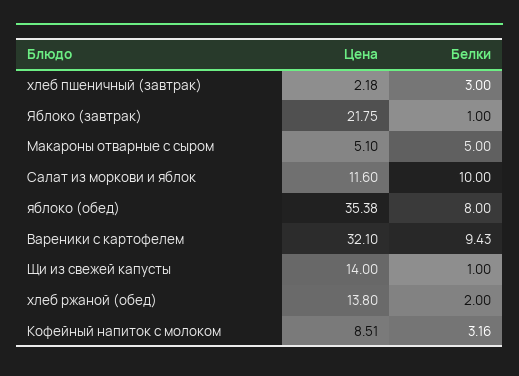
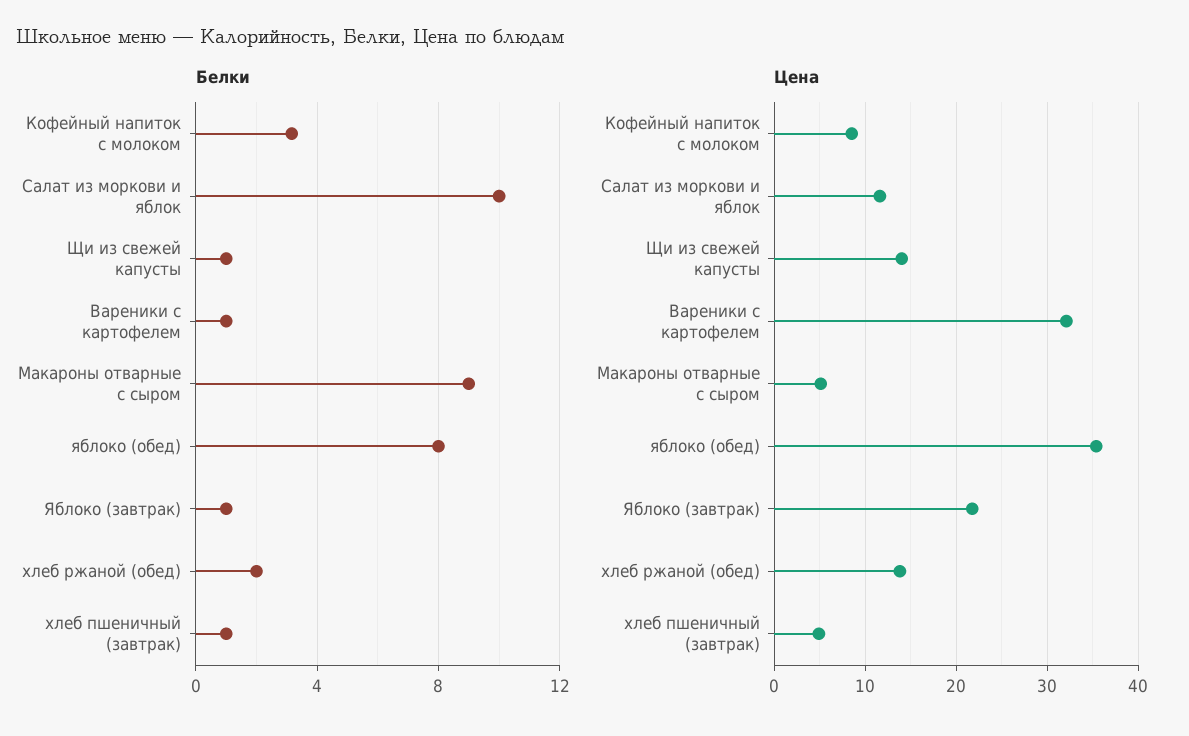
Цена, хлеб пшеничный (завтрак): 2.18 -> 5
Белки, хлеб пшеничный (завтрак): 3 -> 1
Белки, Макароны отварные с сыром: 5 -> 9
Белки, Вареники с картофелем: 9.43 -> 1

